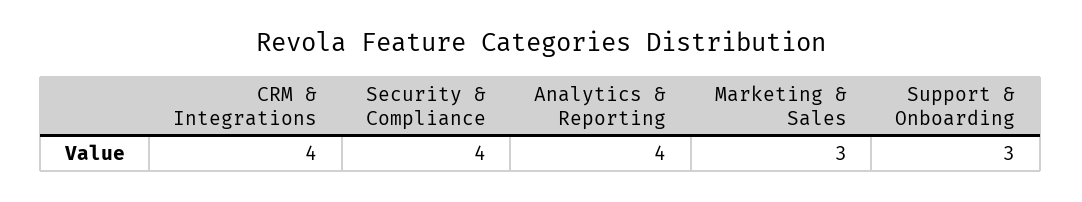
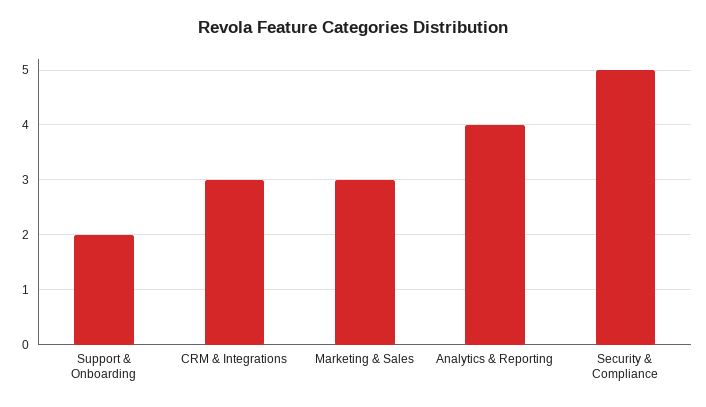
CRM & Integrations: 4 -> 3
Security & Compliance: 4 -> 5
Support & Onboarding: 3 -> 2

